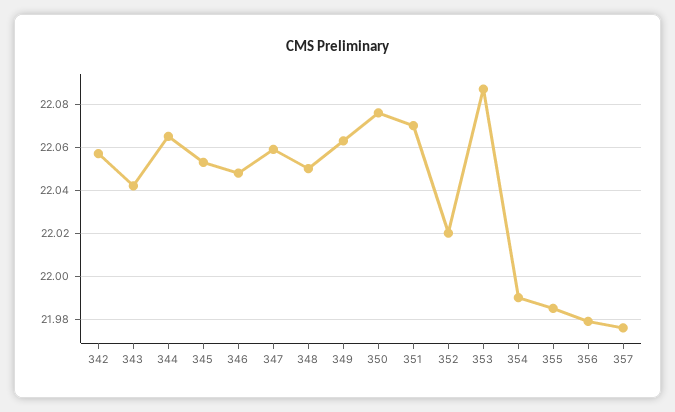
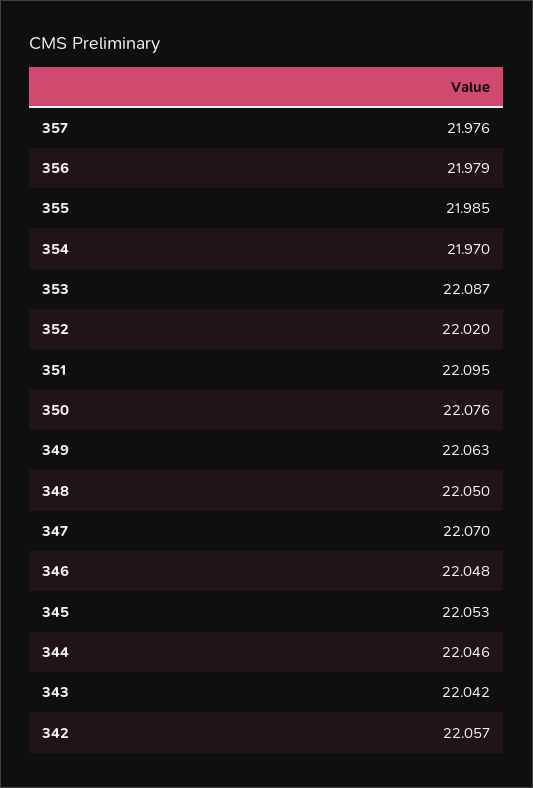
344: 22.065 -> 22.046
347: 22.06 -> 22.07
351: 22.07 -> 22.095
354: 21.99 -> 21.97

